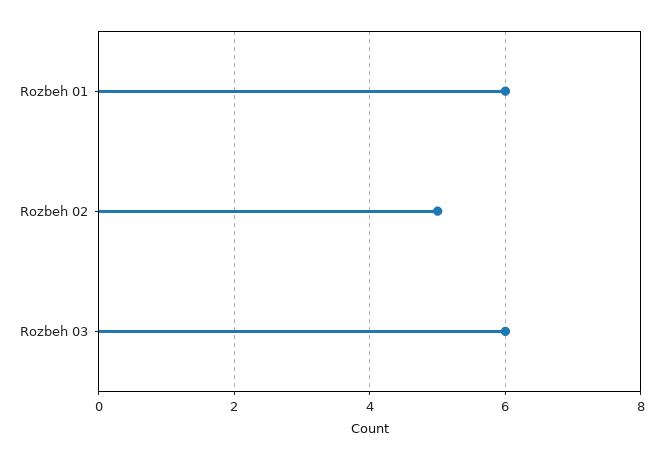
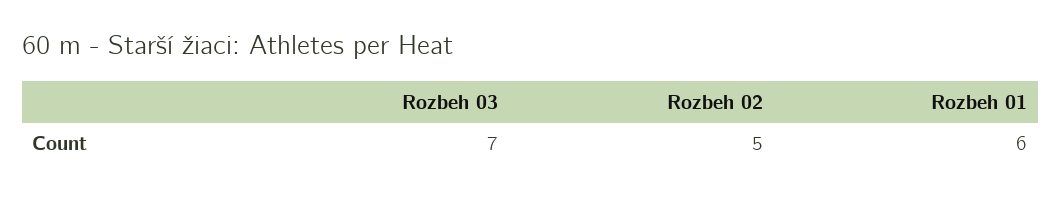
Rozbeh 03: 6 -> 7

